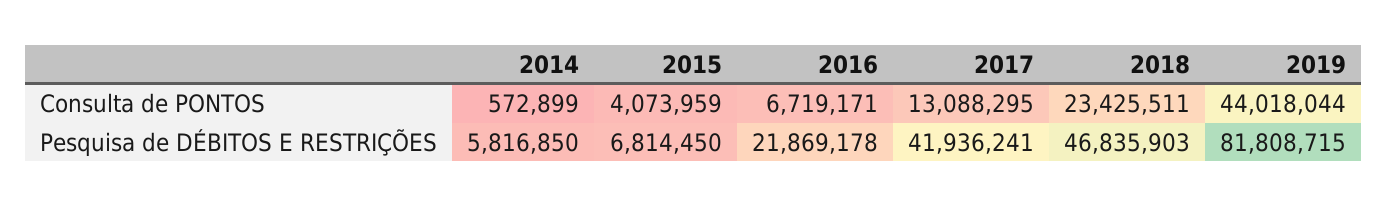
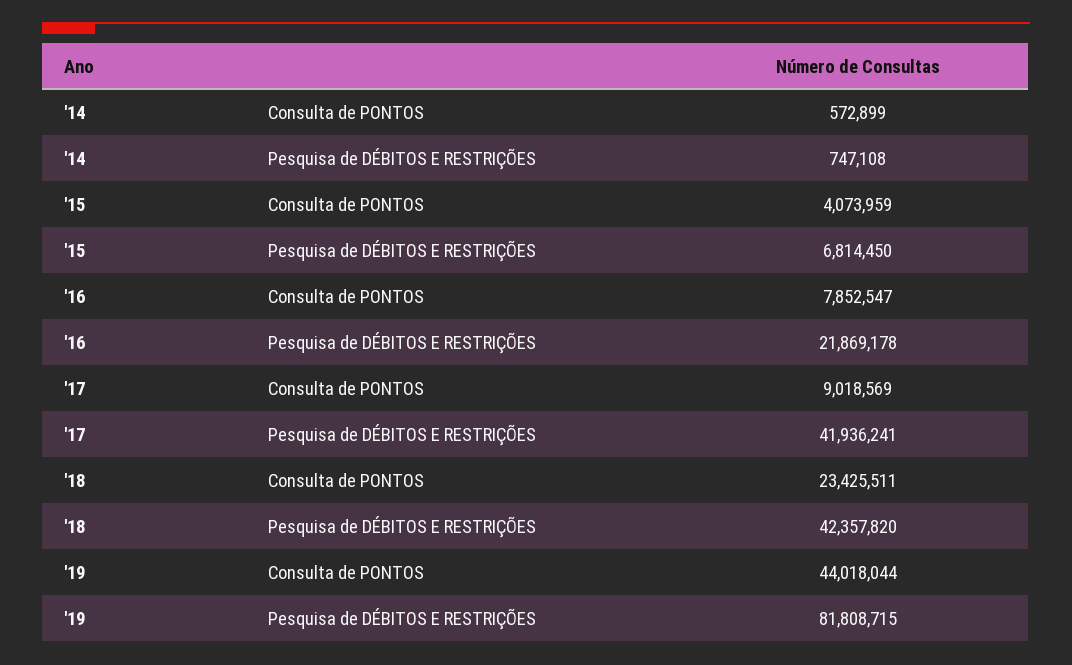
2016, Consulta de PONTOS: 6719171 -> 7852547
2017, Consulta de PONTOS: 13088295 -> 9018569
2014, Pesquisa de DÉBITOS E RESTRIÇÕES: 5816850 -> 747108
2018, Pesquisa de DÉBITOS E RESTRIÇÕES: 46835903 -> 42357820

